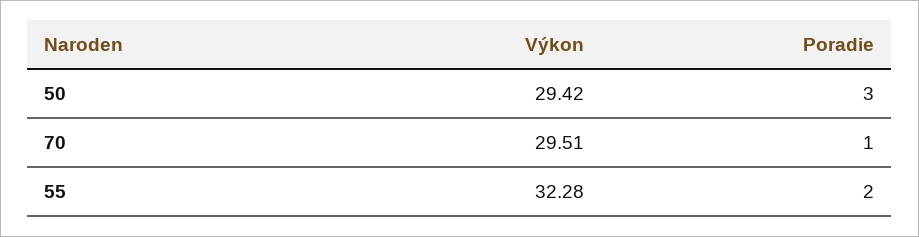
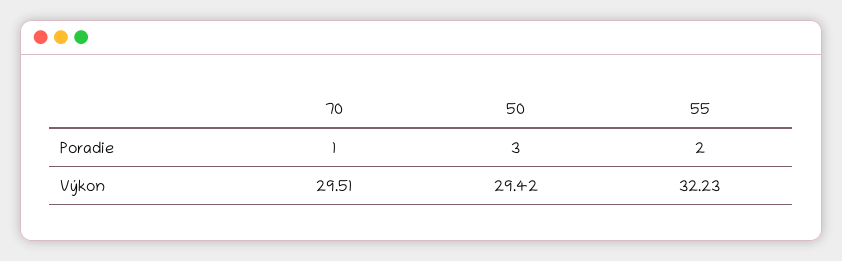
Výkon, 55: 32.28 -> 32.23

